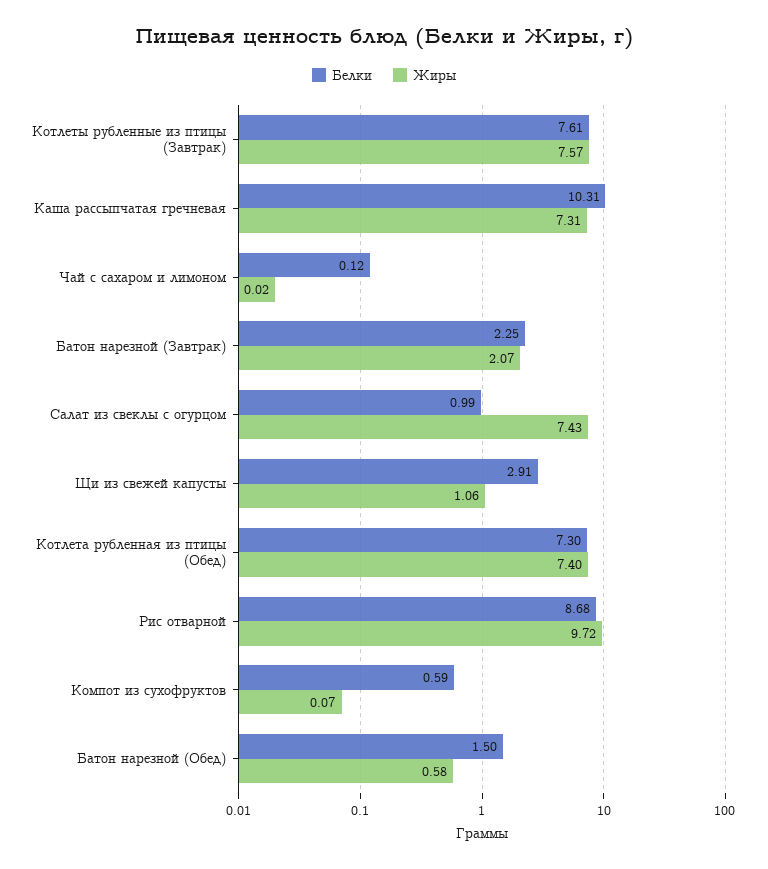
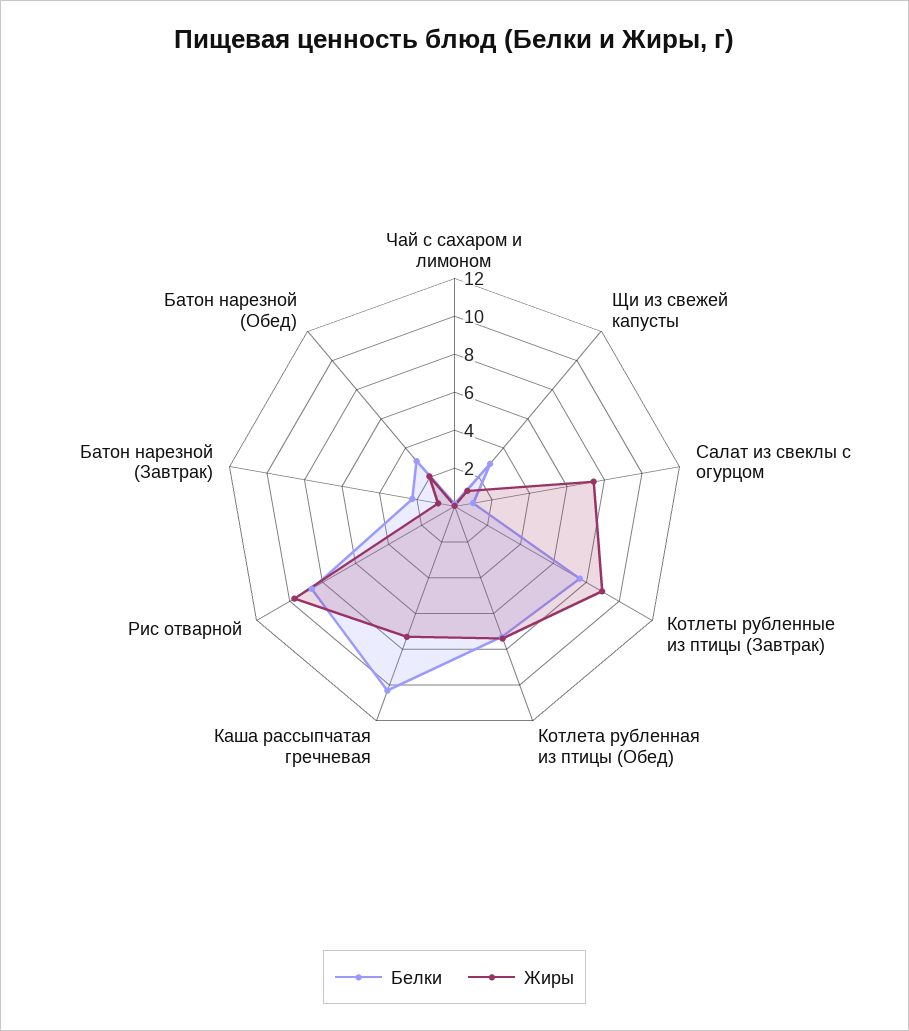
Жиры, Котлеты рубленные из птицы (Завтрак): 7.57 -> 9
Жиры, Батон нарезной (Завтрак): 2.07 -> 1
Белки, Компот из сухофруктов: 0.59 -> none
Жиры, Компот из сухофруктов: 0.07 -> none
Белки, Батон нарезной (Обед): 1.5 -> 3
Жиры, Батон нарезной (Обед): 0.58 -> 2

